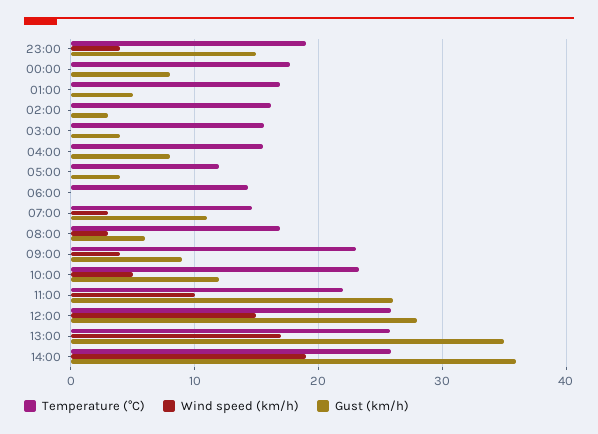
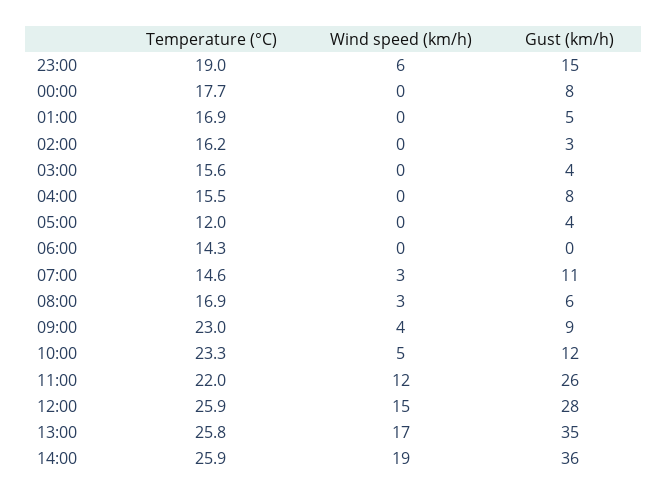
Wind speed (km/h), 23:00: 4 -> 6
Wind speed (km/h), 11:00: 10 -> 12

